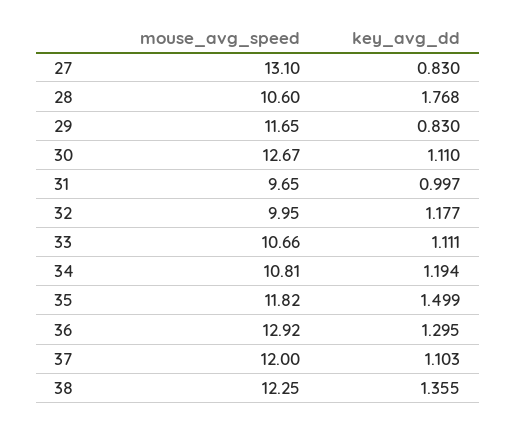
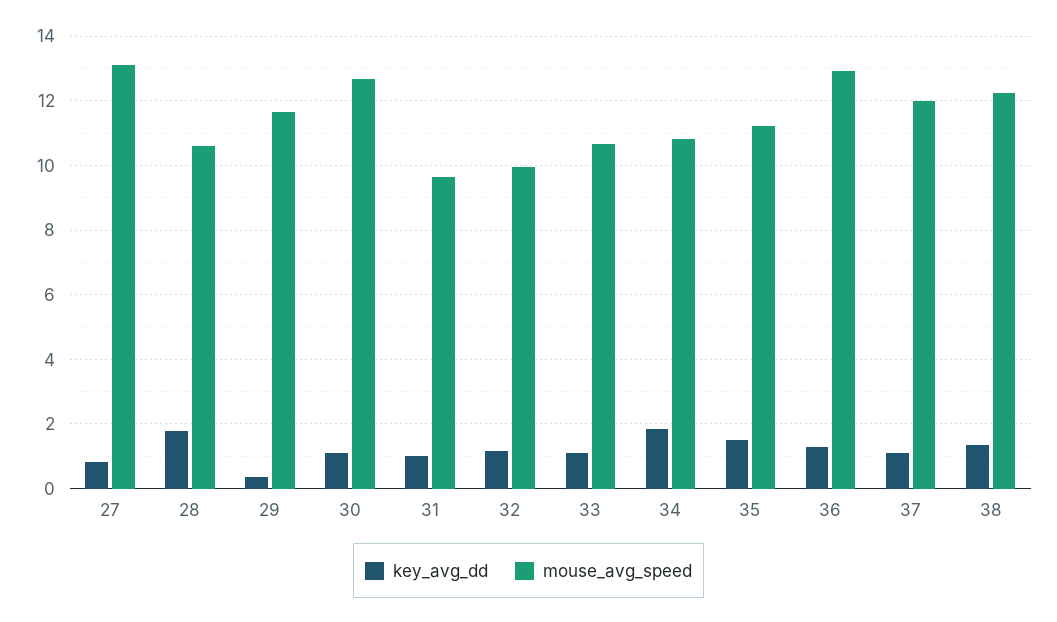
key_avg_dd, 29: 0.83 -> 0.4
key_avg_dd, 34: 1.194 -> 1.8
mouse_avg_speed, 35: 11.82 -> 11.2

